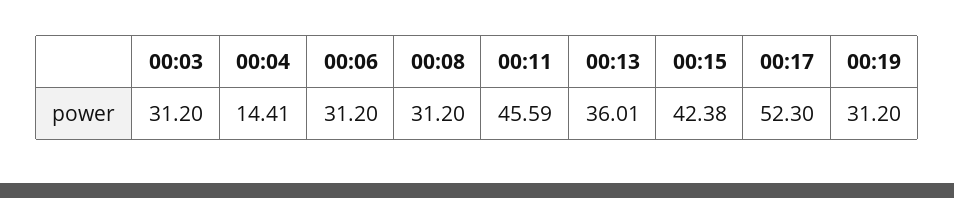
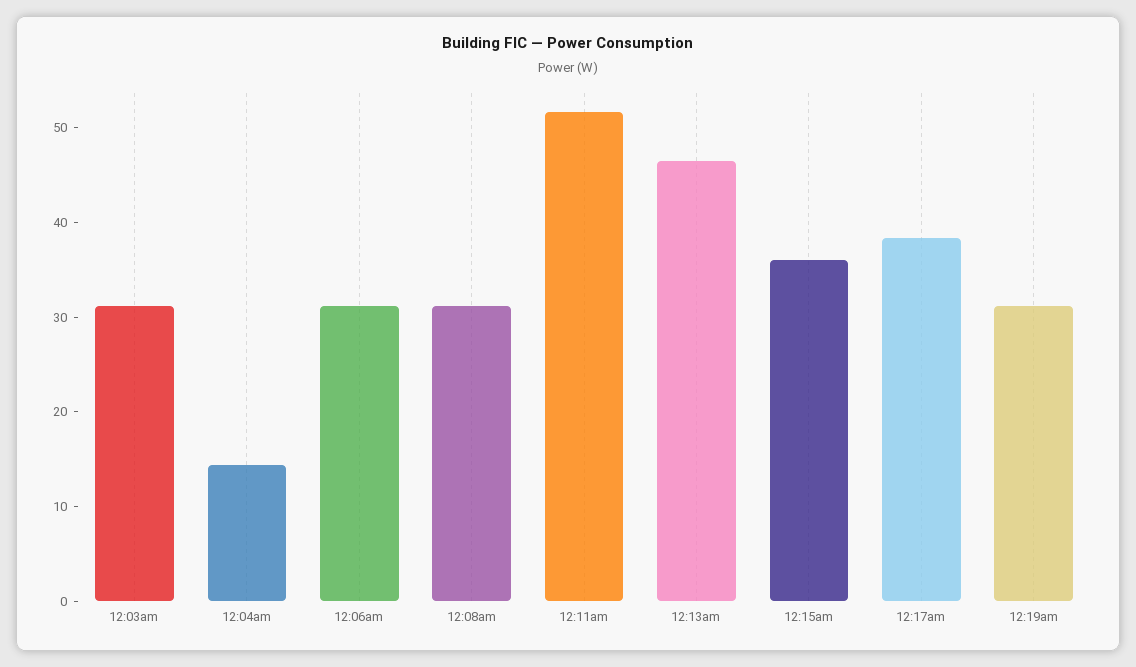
00:11: 45.59 -> 52
00:13: 36.01 -> 46
00:15: 42.38 -> 36
00:17: 52.3 -> 38

